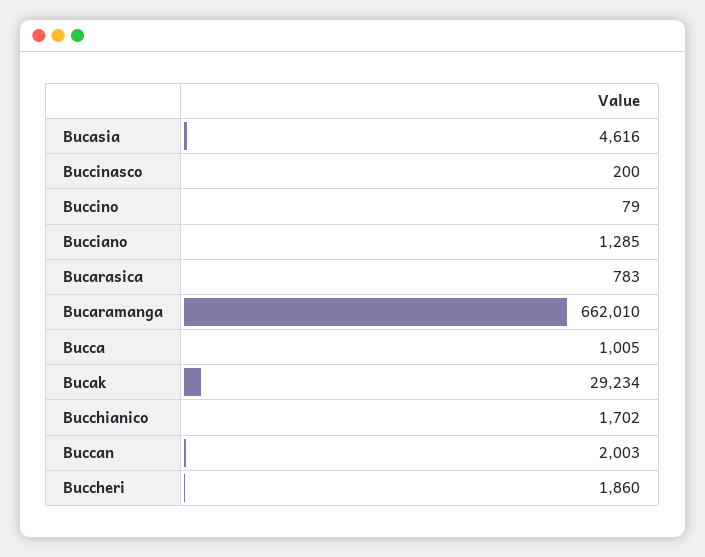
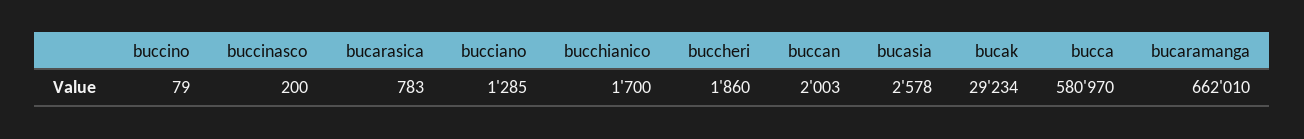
Bucasia: 4616 -> 2578
Bucca: 1005 -> 580970
Bucchianico: 1702 -> 1700

